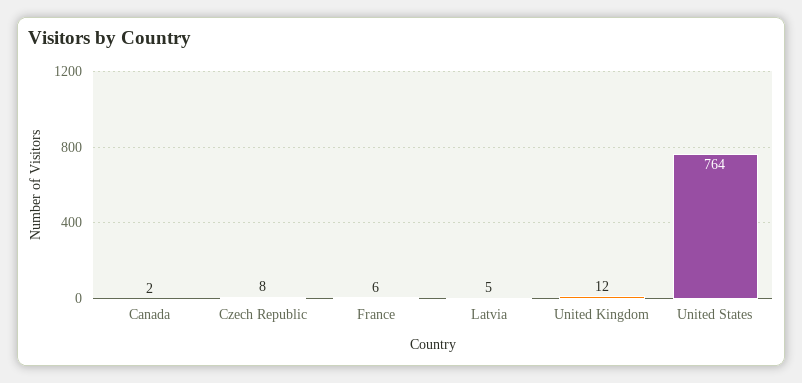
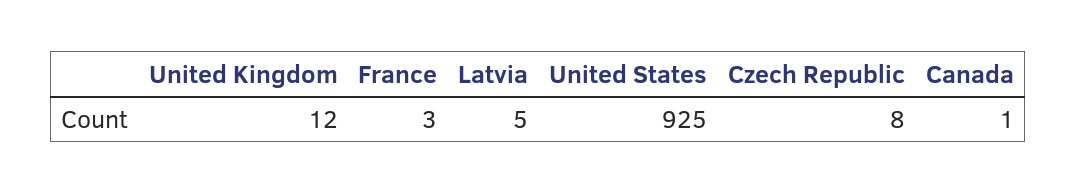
Canada: 2 -> 1
France: 6 -> 3
United States: 764 -> 925

